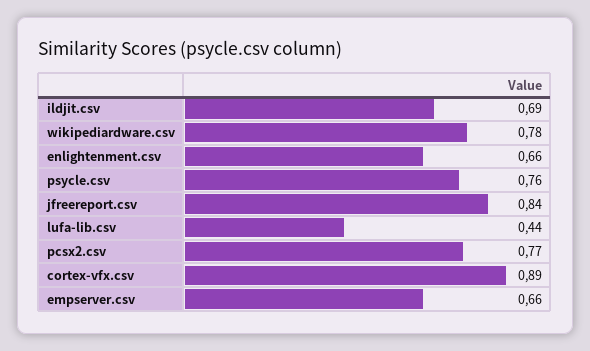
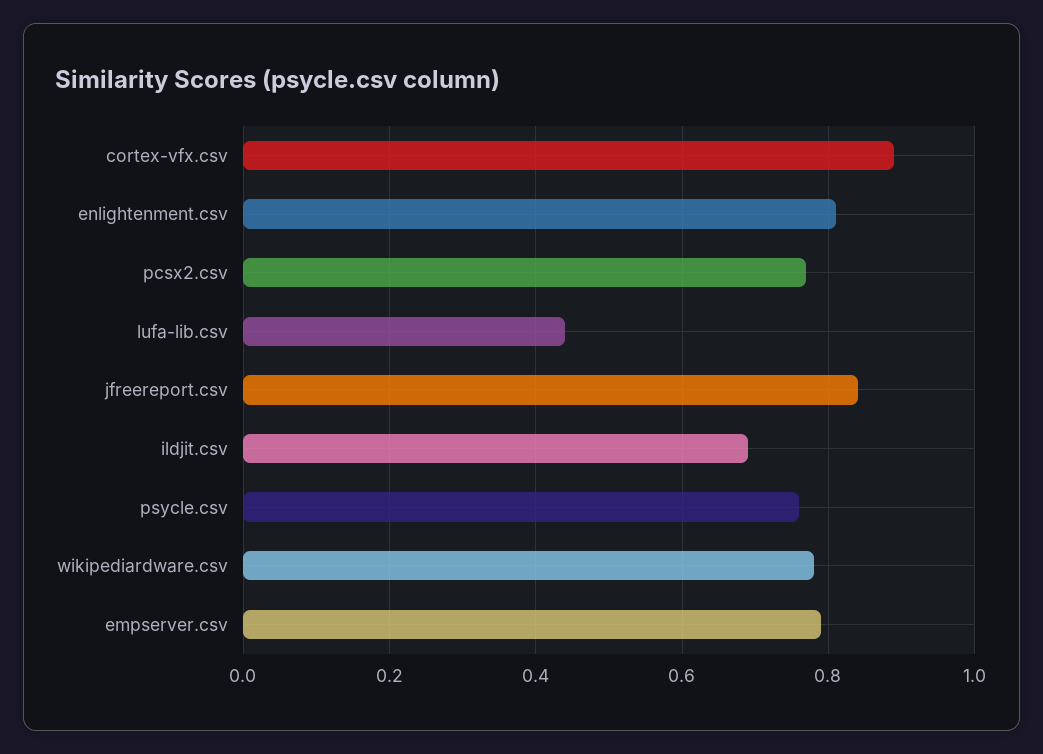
enlightenment.csv: 0.66 -> 0.8
empserver.csv: 0.66 -> 0.8

